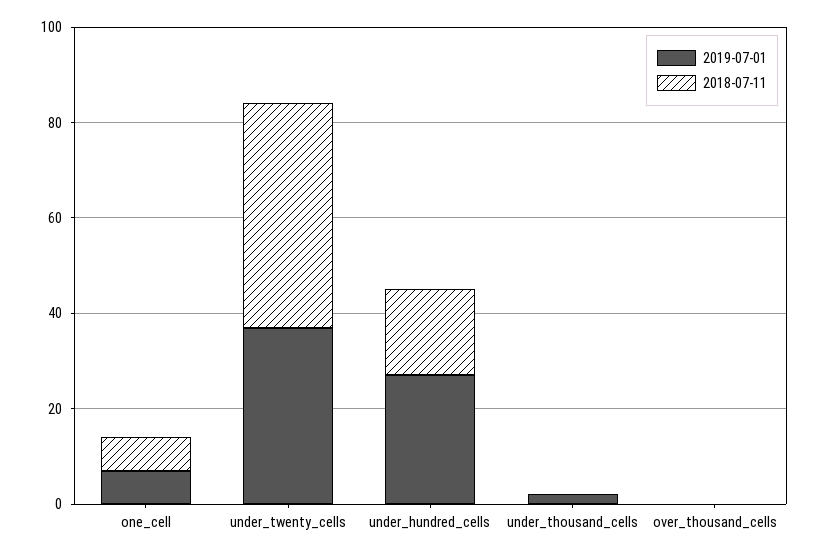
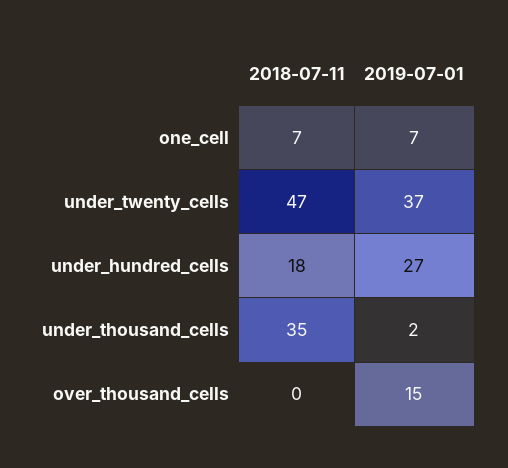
2018-07-11, under_thousand_cells: 0 -> 35
2019-07-01, over_thousand_cells: 0 -> 15

